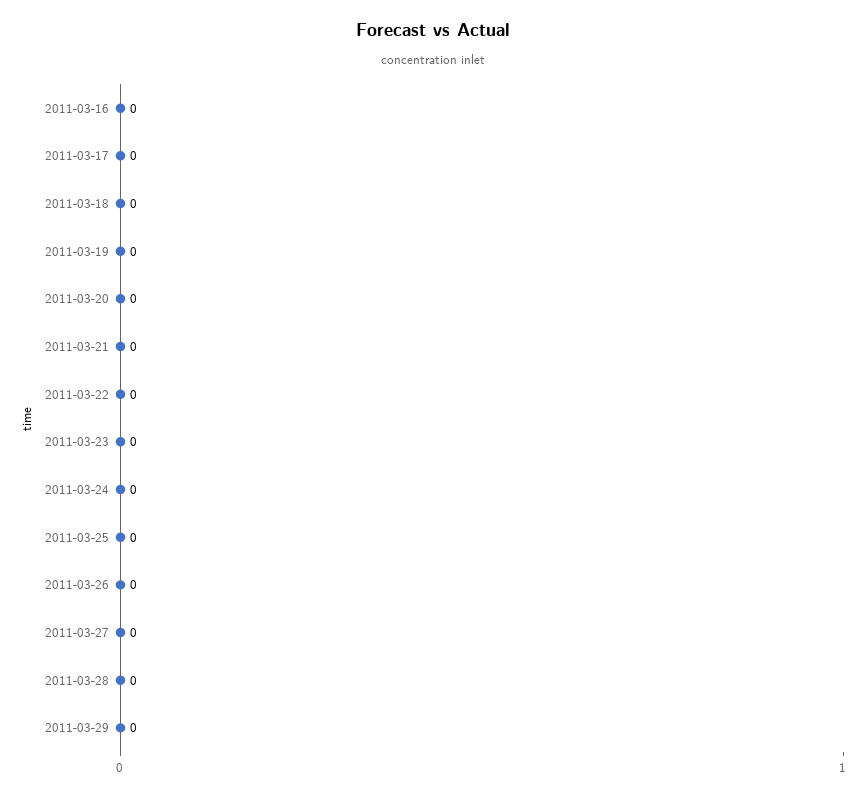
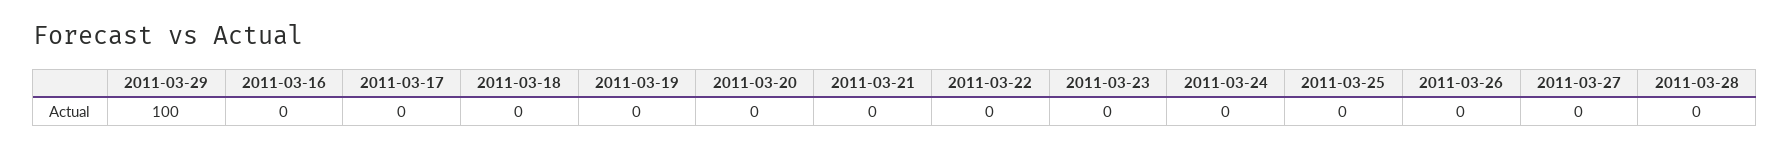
2011-03-29: 0 -> 100

